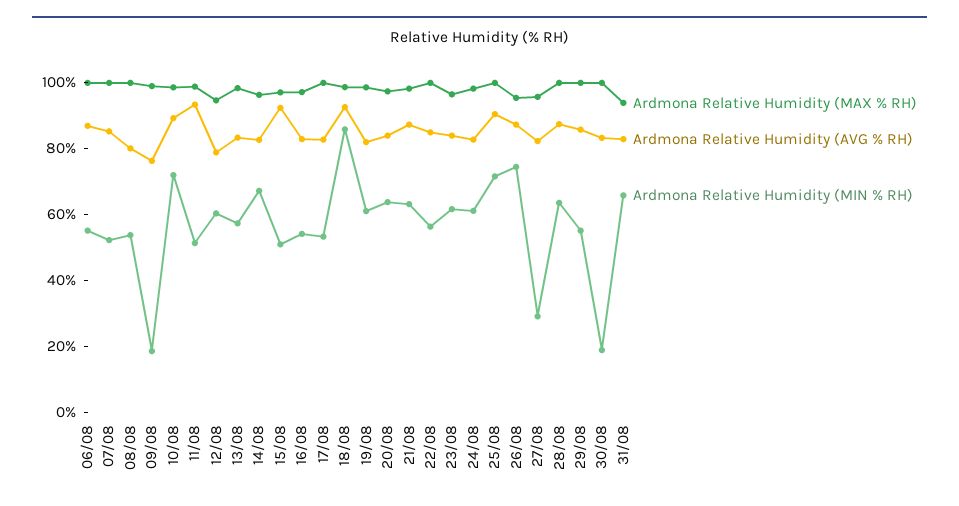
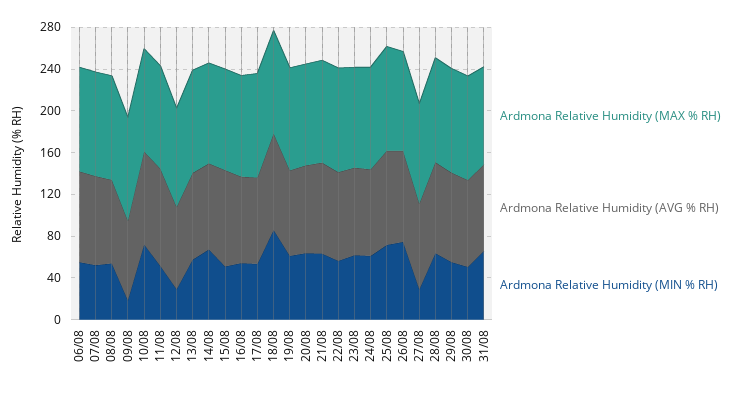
Ardmona Relative Humidity (MIN % RH), 12/08: 60 -> 30
Ardmona Relative Humidity (MIN % RH), 30/08: 20 -> 50

